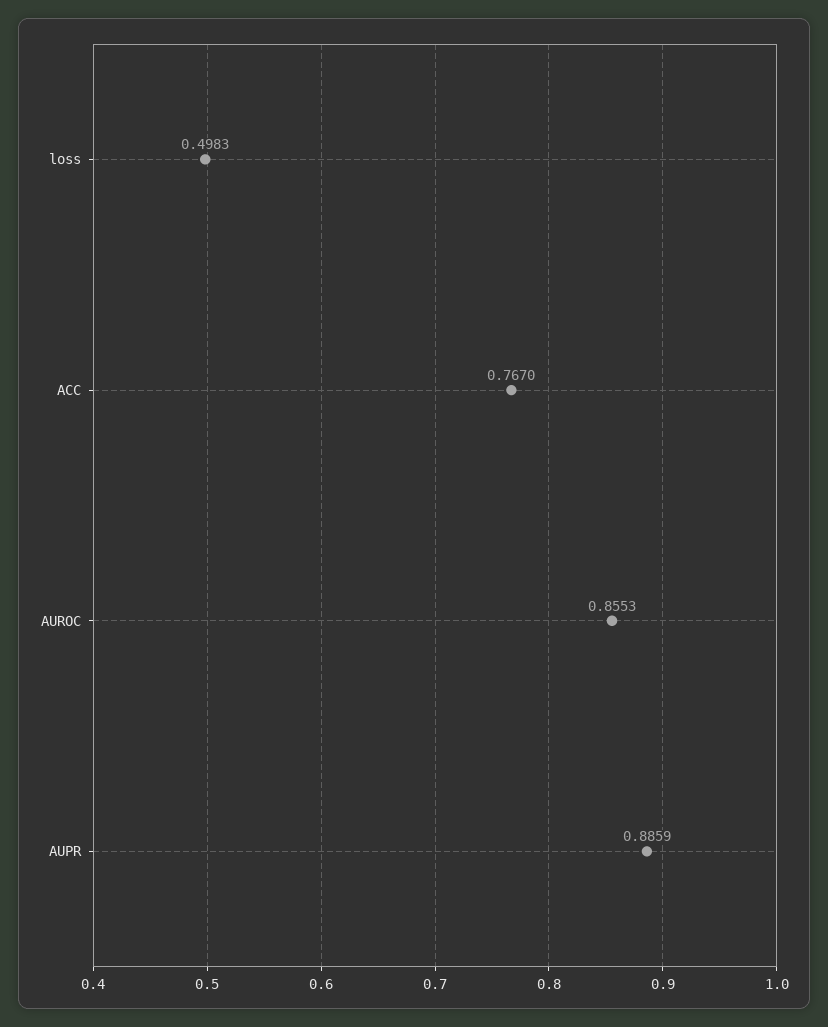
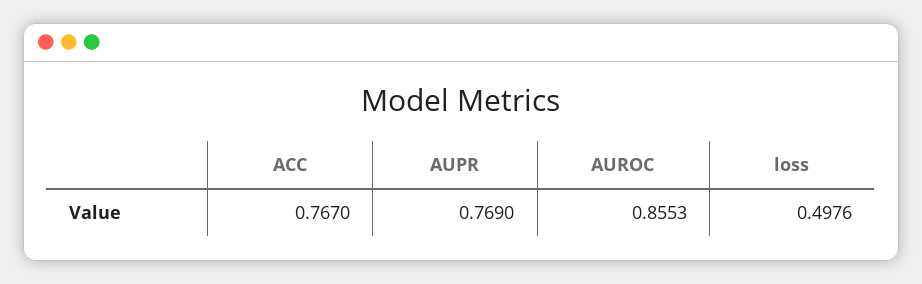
loss: 0.4983 -> 0.4976
AUPR: 0.8859 -> 0.769

